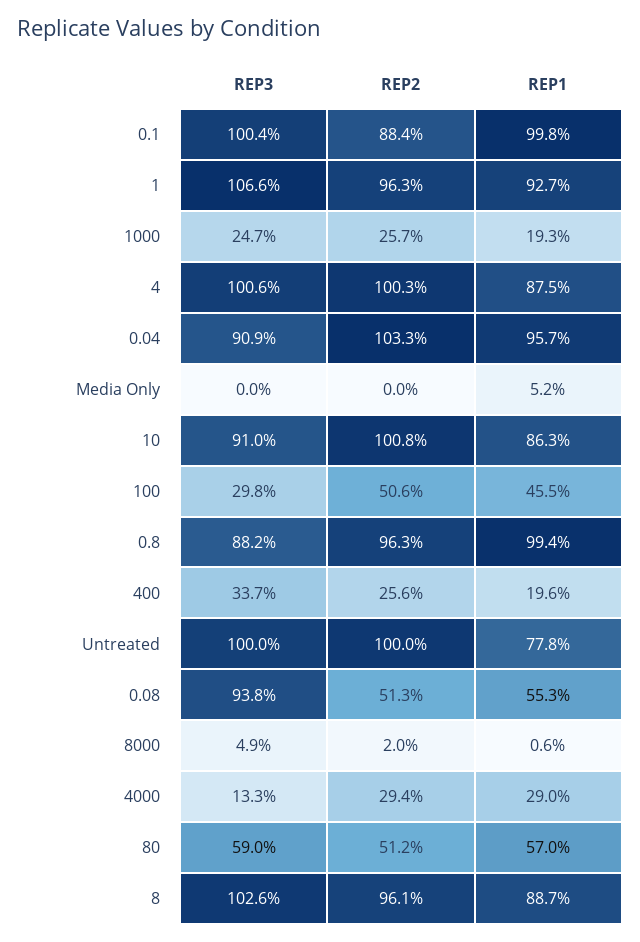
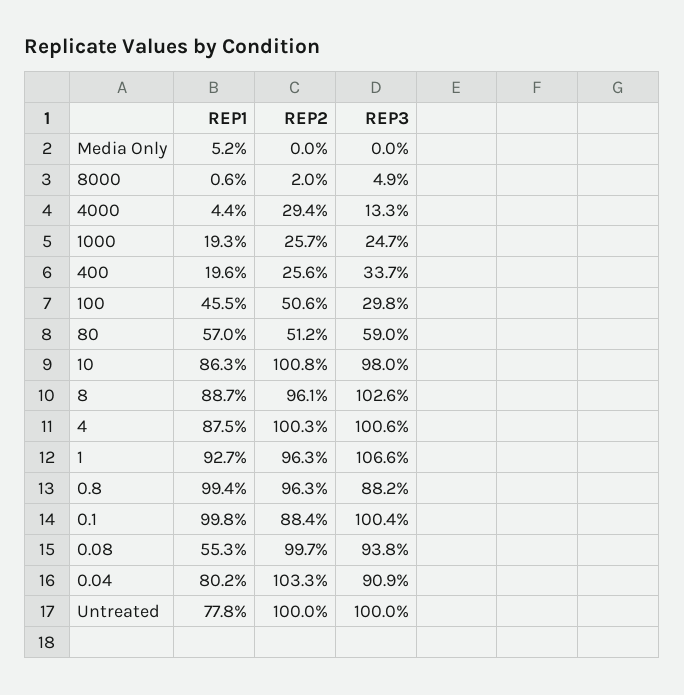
REP1, 0.04: 95.7 -> 80.2
REP3, 10: 91 -> 98
REP2, 0.08: 51.3 -> 99.7
REP1, 4000: 29 -> 4.4

